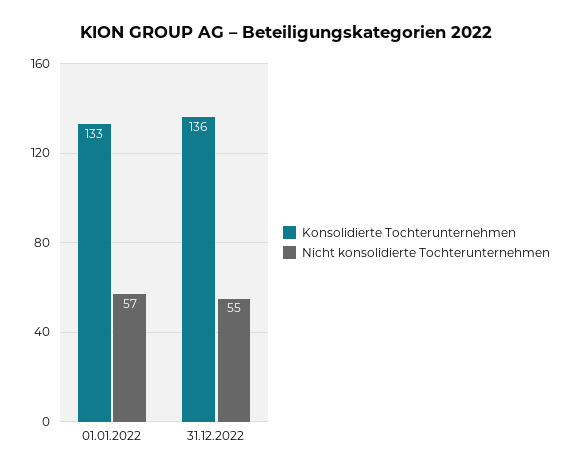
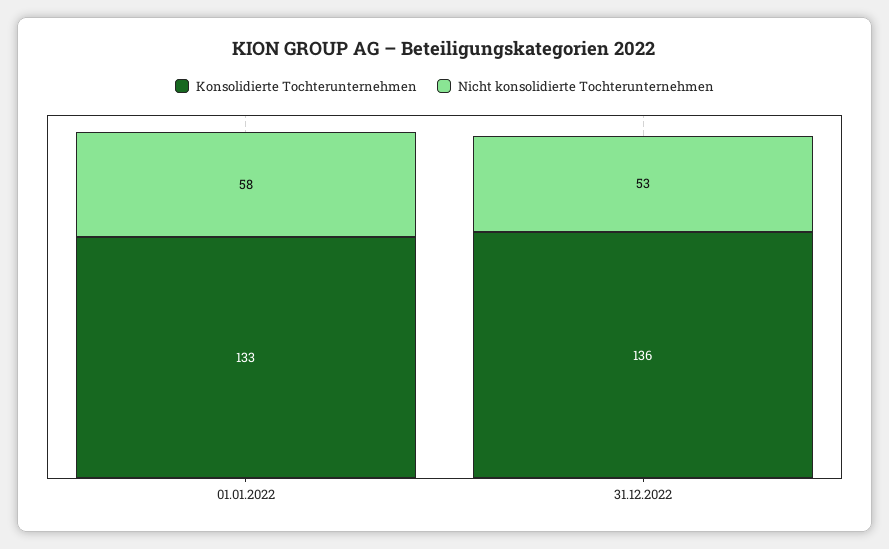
Nicht konsolidierte Tochterunternehmen, 01.01.2022: 57 -> 58
Nicht konsolidierte Tochterunternehmen, 31.12.2022: 55 -> 53

